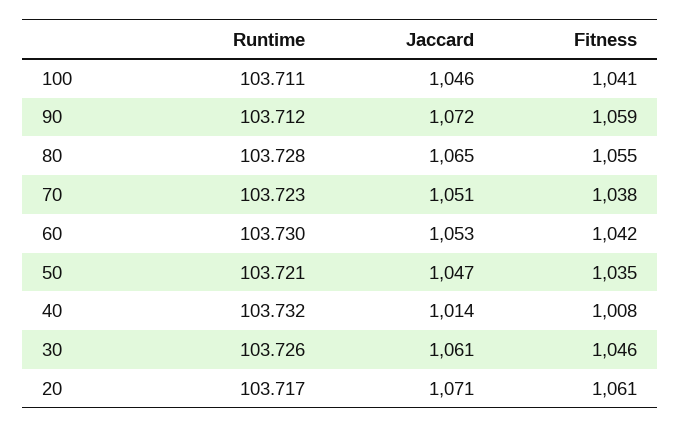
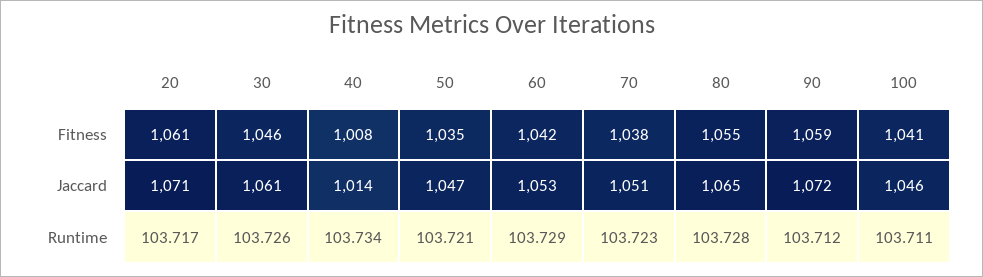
Runtime, 60: 103.73 -> 103.729
Runtime, 40: 103.732 -> 103.734

